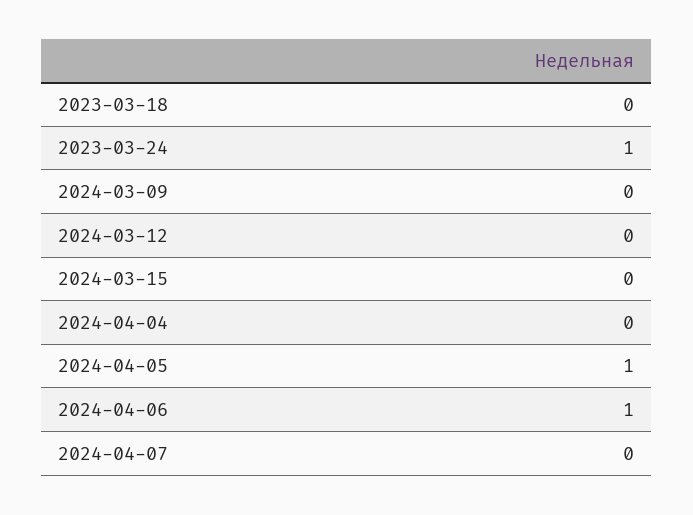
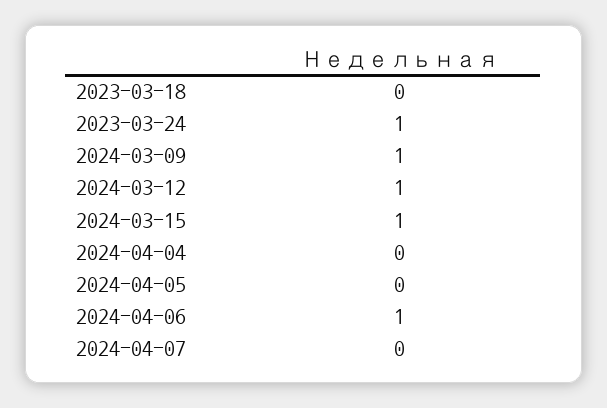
2024-03-09: 0 -> 1
2024-03-12: 0 -> 1
2024-03-15: 0 -> 1
2024-04-05: 1 -> 0

